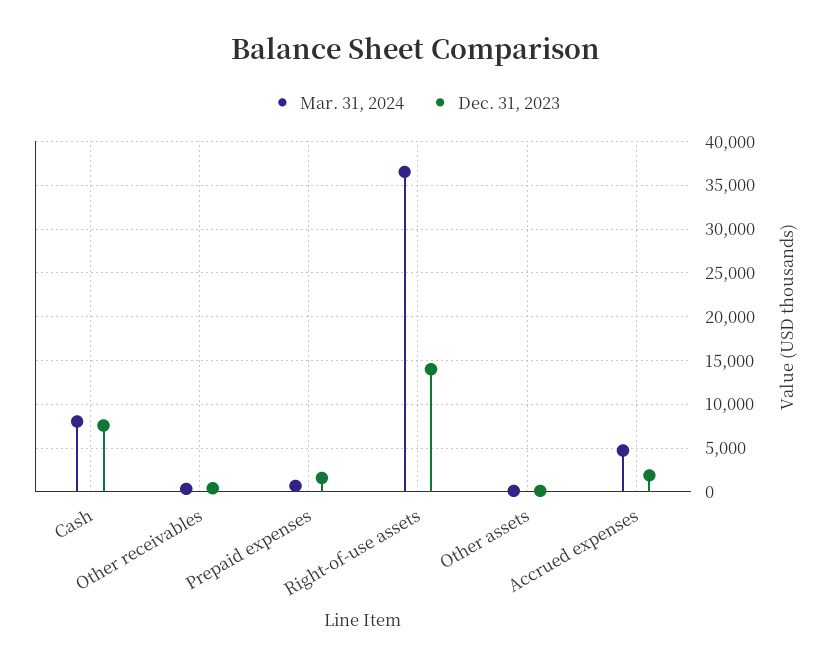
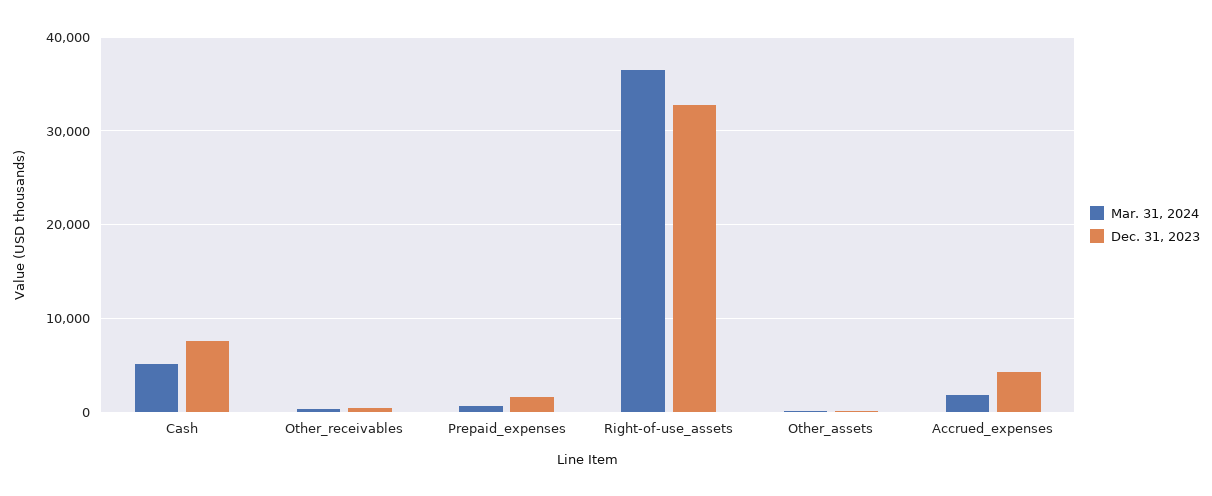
Mar. 31, 2024, Cash: 8000 -> 5000
Dec. 31, 2023, Right-of-use assets: 14000 -> 33000
Mar. 31, 2024, Accrued expenses: 5000 -> 2000
Dec. 31, 2023, Accrued expenses: 2000 -> 4000

